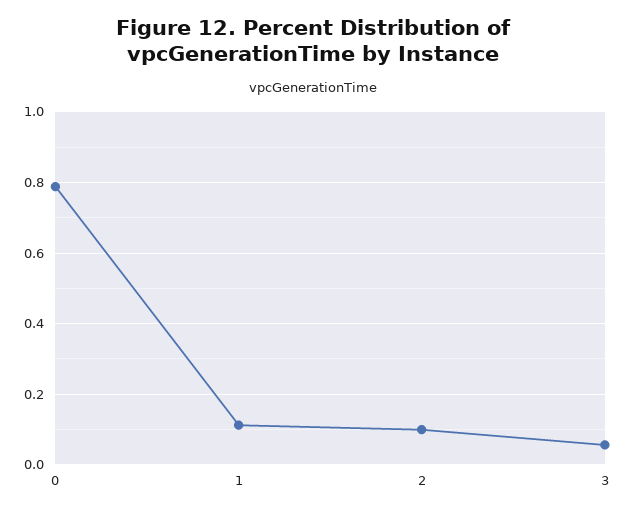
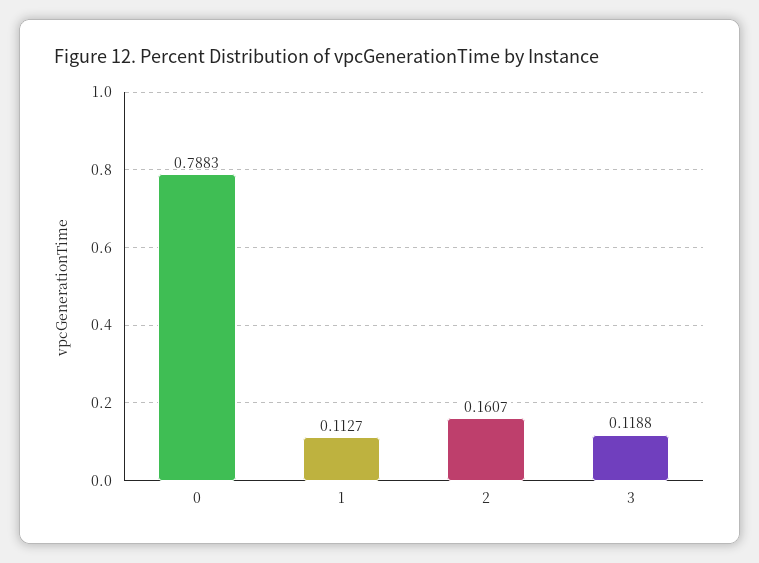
2: 0.1 -> 0.1607
3: 0.06 -> 0.1188

